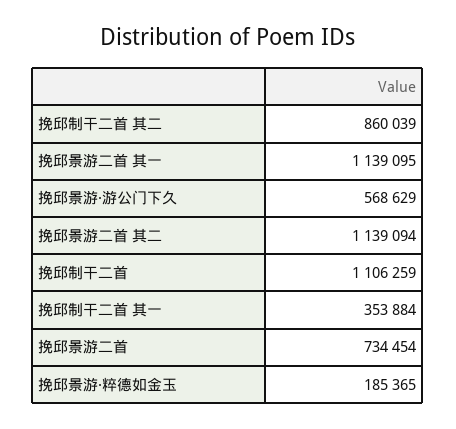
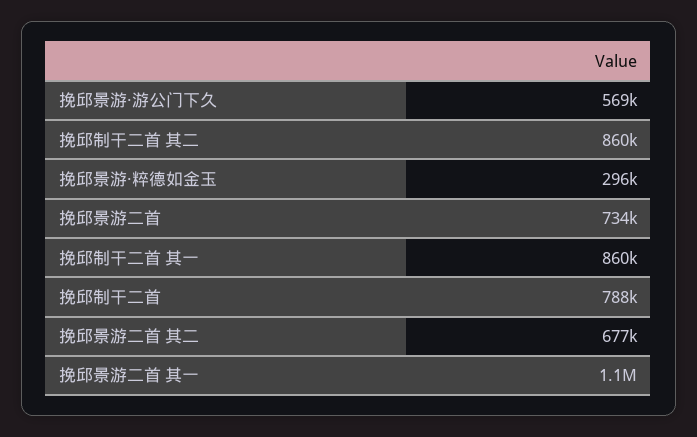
挽邱景游二首 其二: 1139094 -> 677000
挽邱制干二首: 1106259 -> 788000
挽邱制干二首 其一: 353884 -> 860000
挽邱景游·粹德如金玉: 185365 -> 296000

